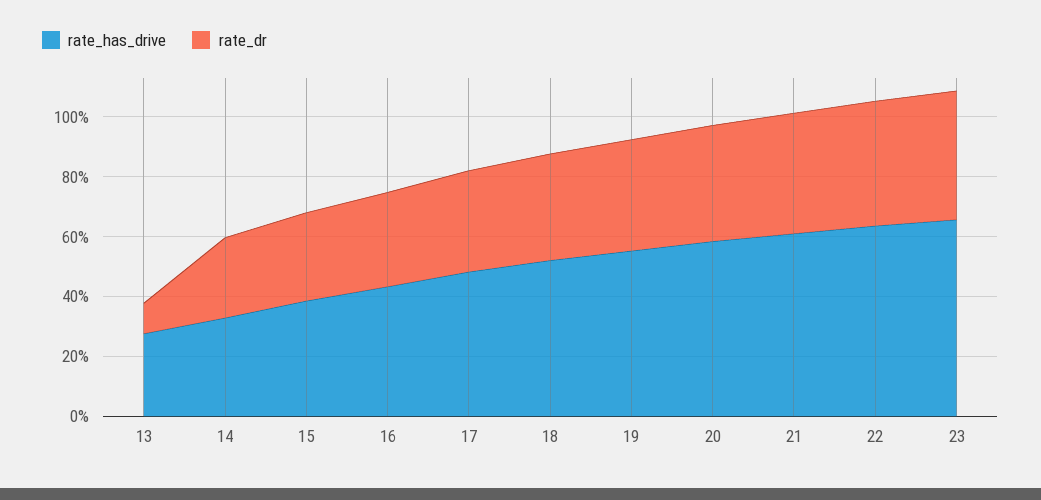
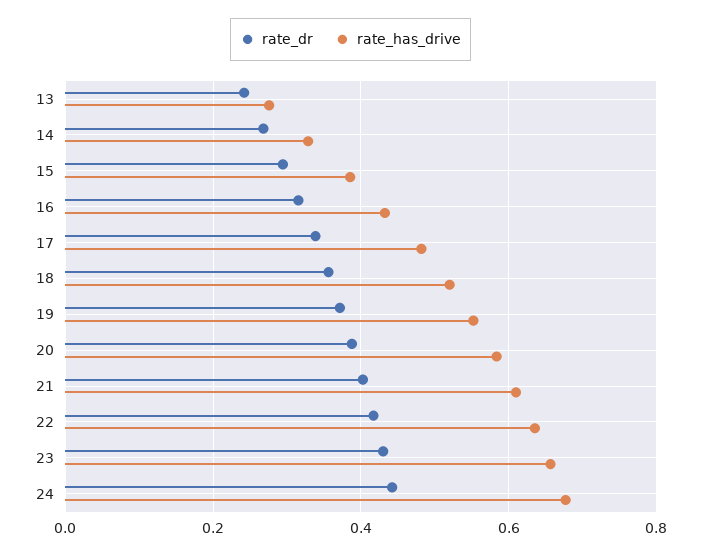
rate_dr, 13: 0.1 -> 0.24
rate_dr, 24: none -> 0.44
rate_has_drive, 24: none -> 0.68

